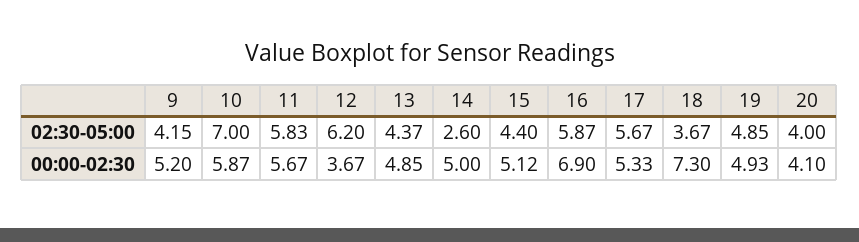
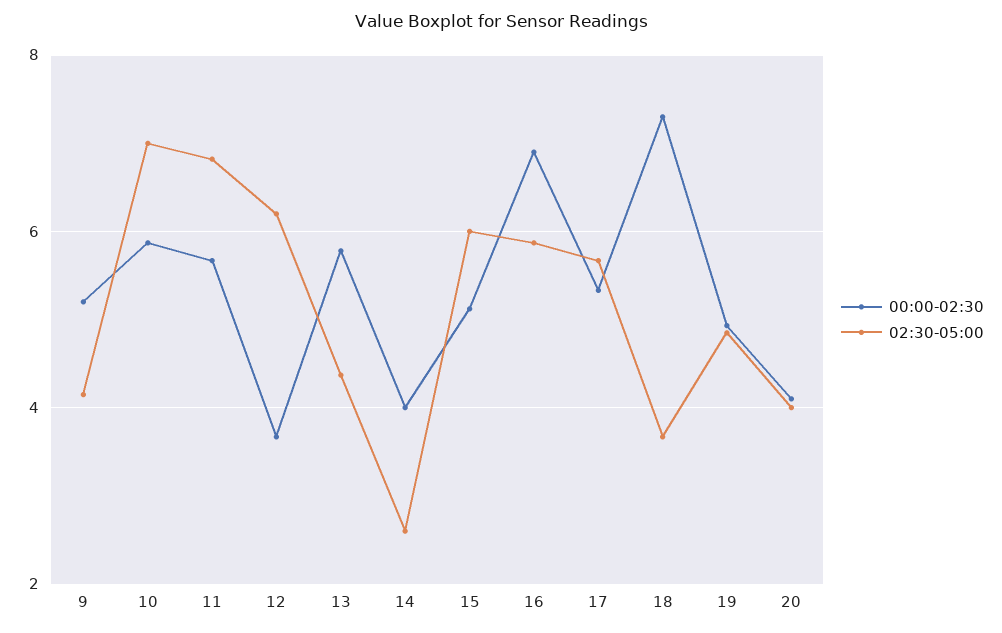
02:30-05:00, 11: 5.83 -> 6.8
02:30-05:00, 15: 4.4 -> 6
00:00-02:30, 13: 4.85 -> 5.8
00:00-02:30, 14: 5 -> 4

